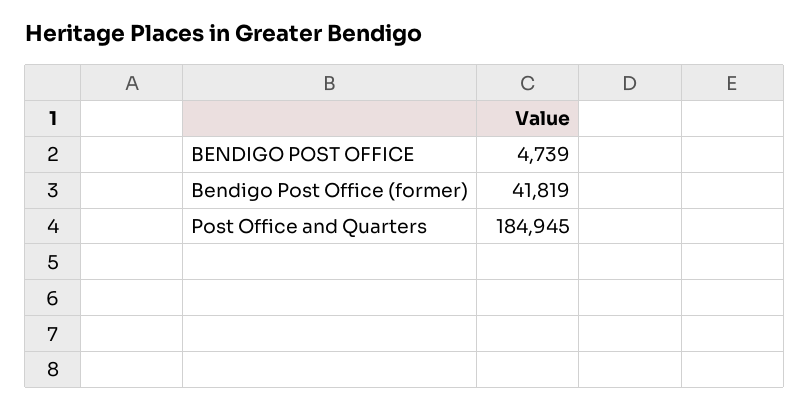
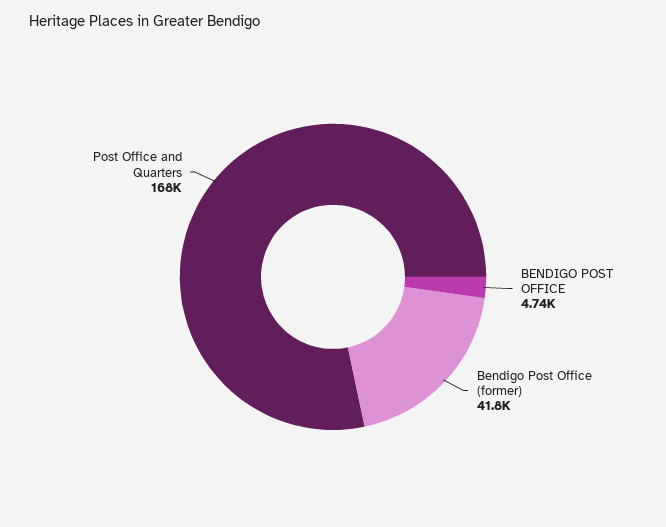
Post Office and Quarters: 184945 -> 168000

